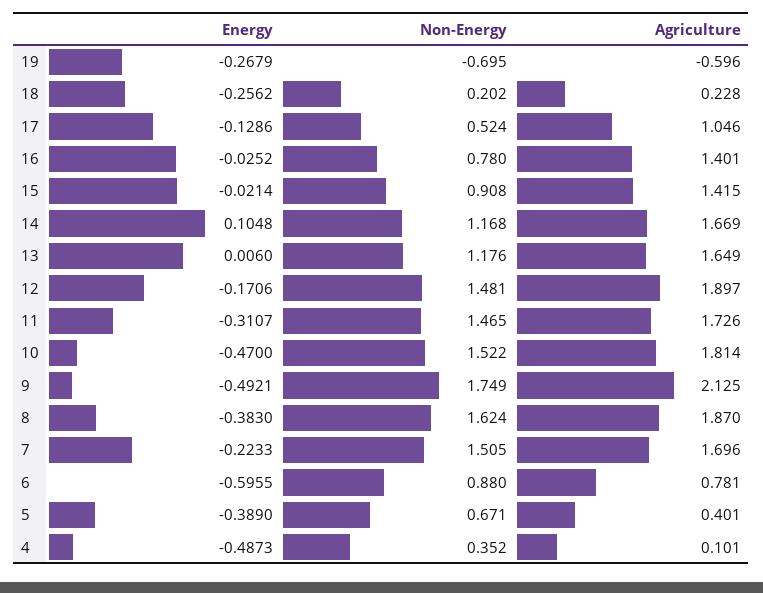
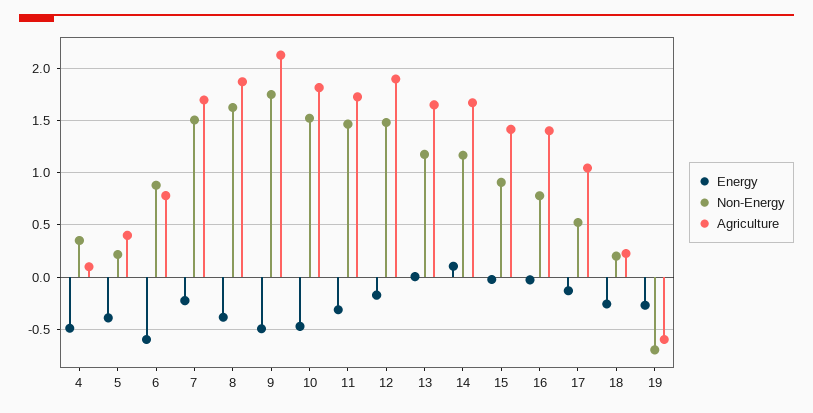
Non-Energy, 5: 0.671 -> 0.2

